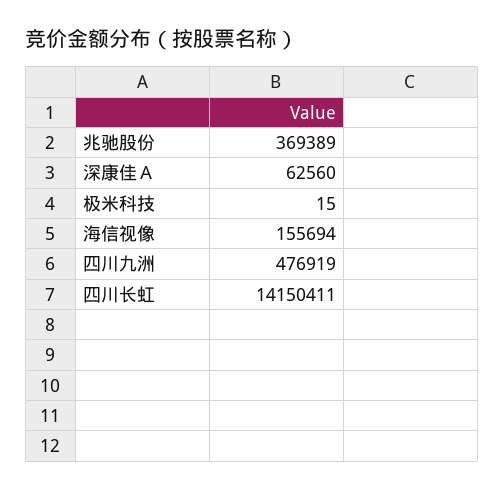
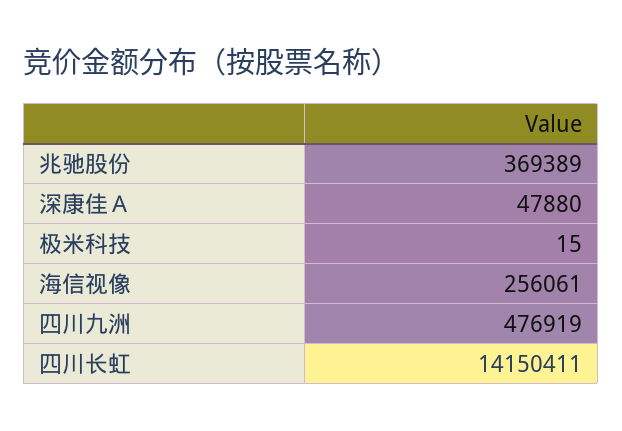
深康佳Ａ: 62560 -> 47880
海信视像: 155694 -> 256061

